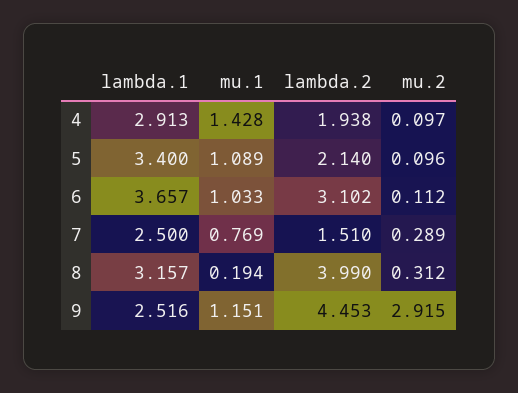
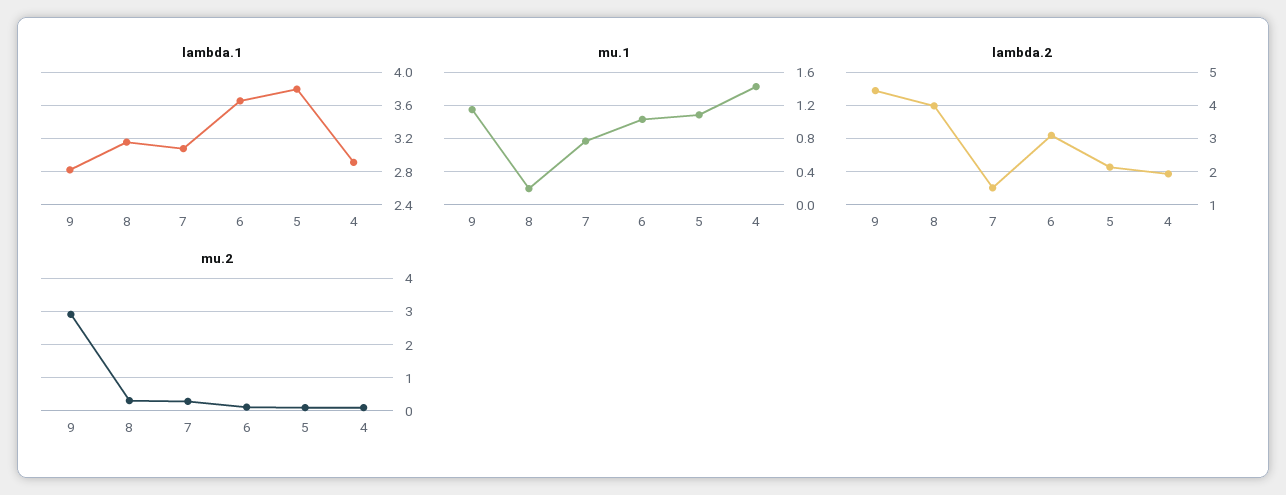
lambda.1, 5: 3.4 -> 3.8
lambda.1, 7: 2.5 -> 3.1
lambda.1, 9: 2.516 -> 2.8

